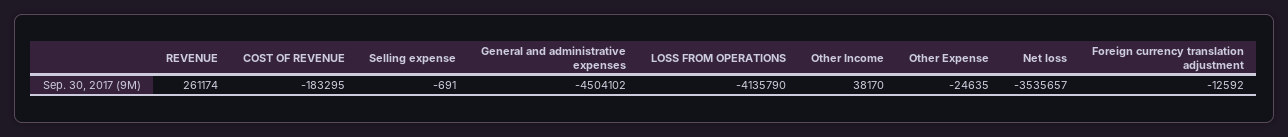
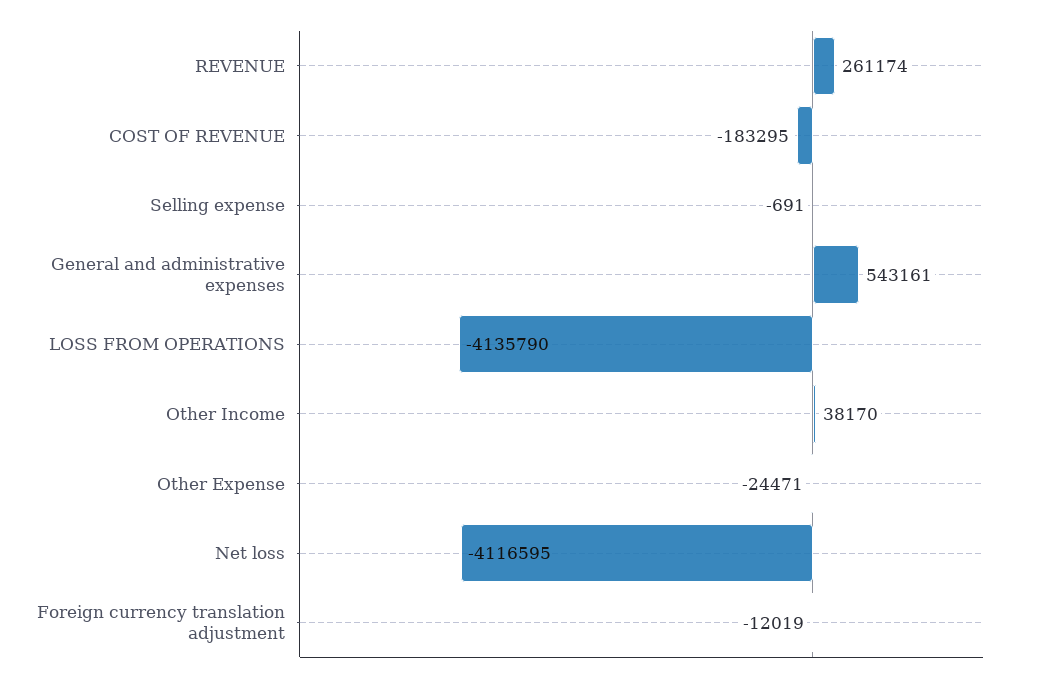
General and administrative expenses: -4504102 -> 543161
Other Expense: -24635 -> -24471
Net loss: -3535657 -> -4116595
Foreign currency translation adjustment: -12592 -> -12019

